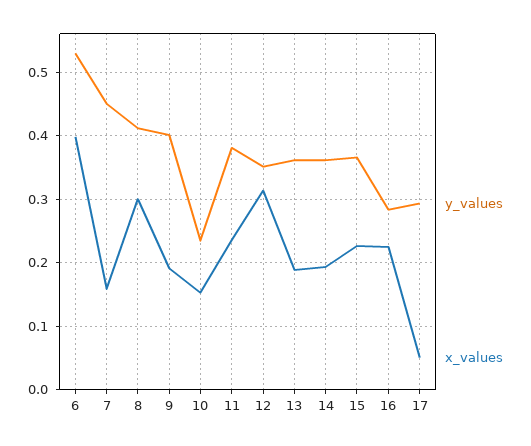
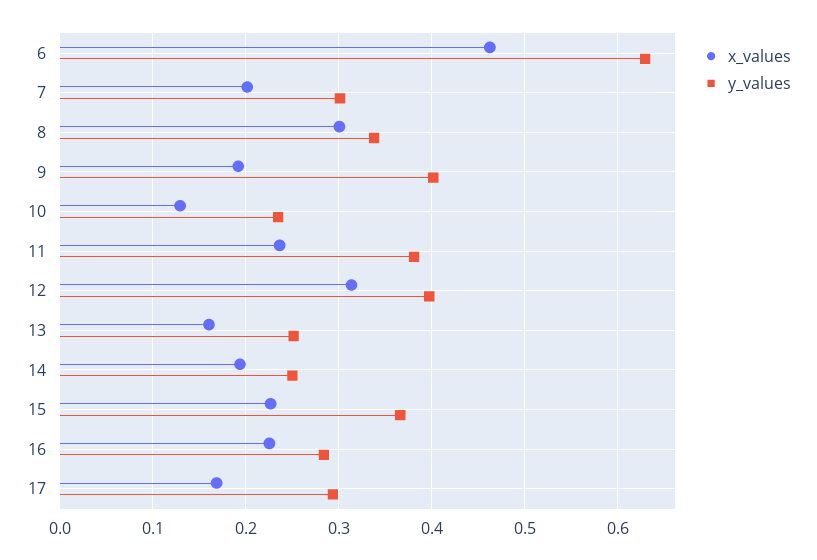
y_values, 6: 0.53 -> 0.63
x_values, 6: 0.4 -> 0.46
y_values, 7: 0.45 -> 0.3
x_values, 7: 0.16 -> 0.2
y_values, 8: 0.41 -> 0.34
x_values, 10: 0.15 -> 0.13
y_values, 12: 0.35 -> 0.4
y_values, 13: 0.36 -> 0.25
x_values, 13: 0.19 -> 0.16
y_values, 14: 0.36 -> 0.25
x_values, 17: 0.05 -> 0.17

